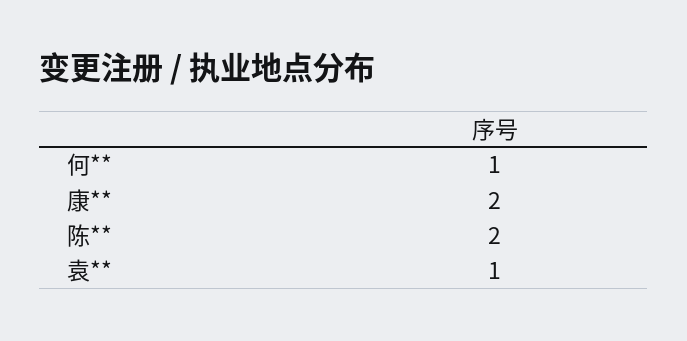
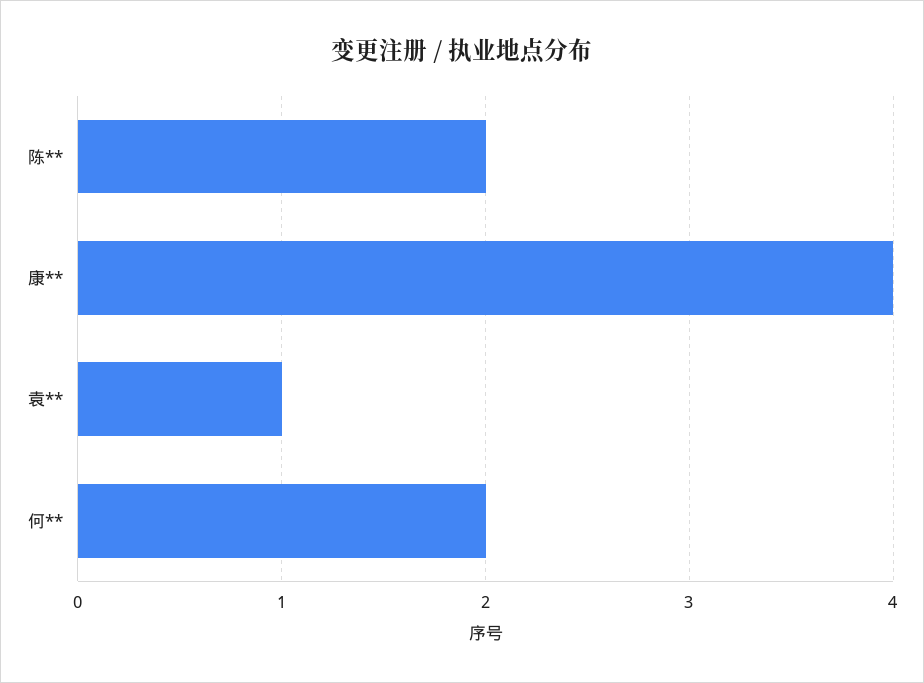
何**: 1 -> 2
康**: 2 -> 4

